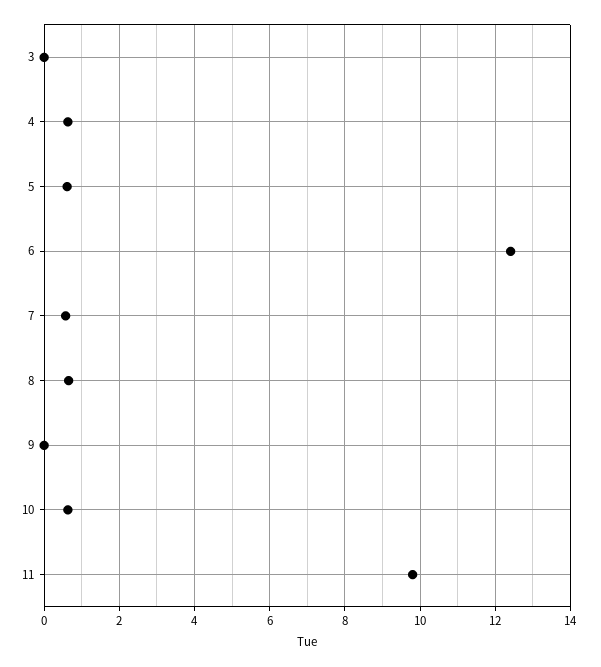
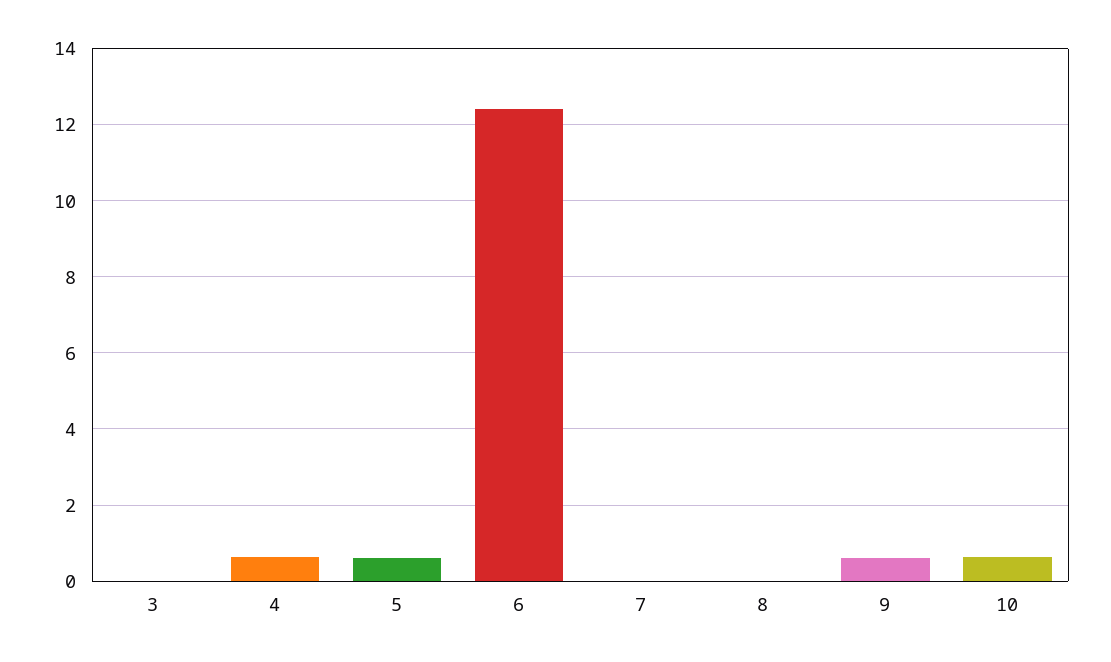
7: 0.6 -> 0
8: 0.6 -> 0
9: 0 -> 0.6
11: 9.8 -> none

